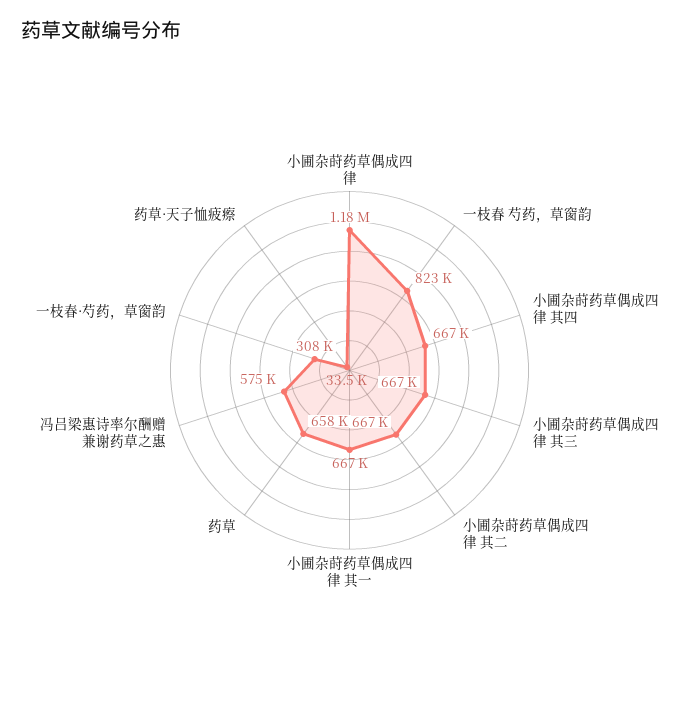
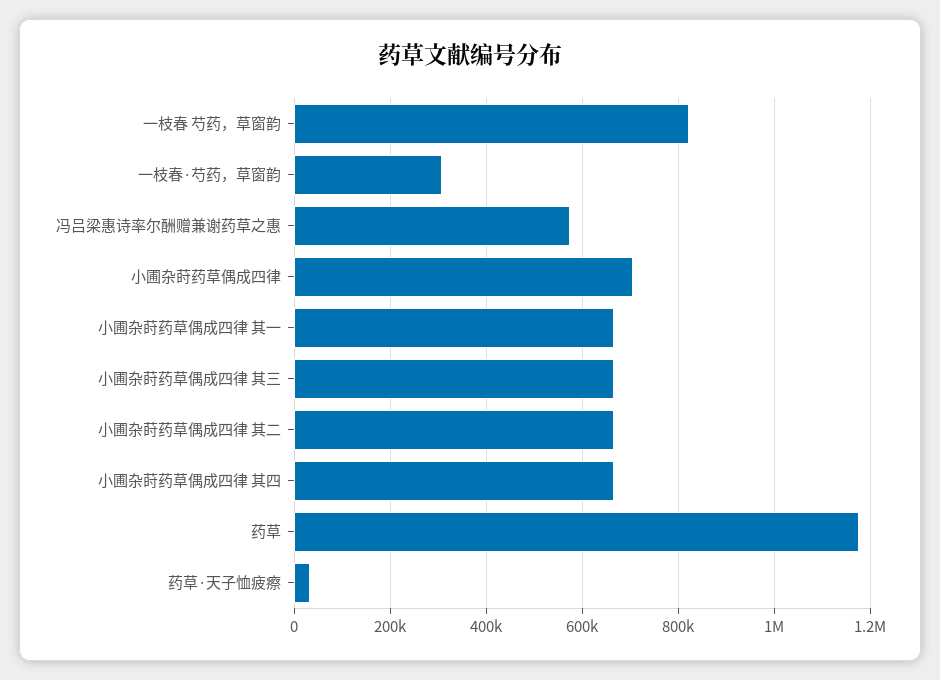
小圃杂莳药草偶成四律: 1180000 -> 700000
药草: 658000 -> 1180000

